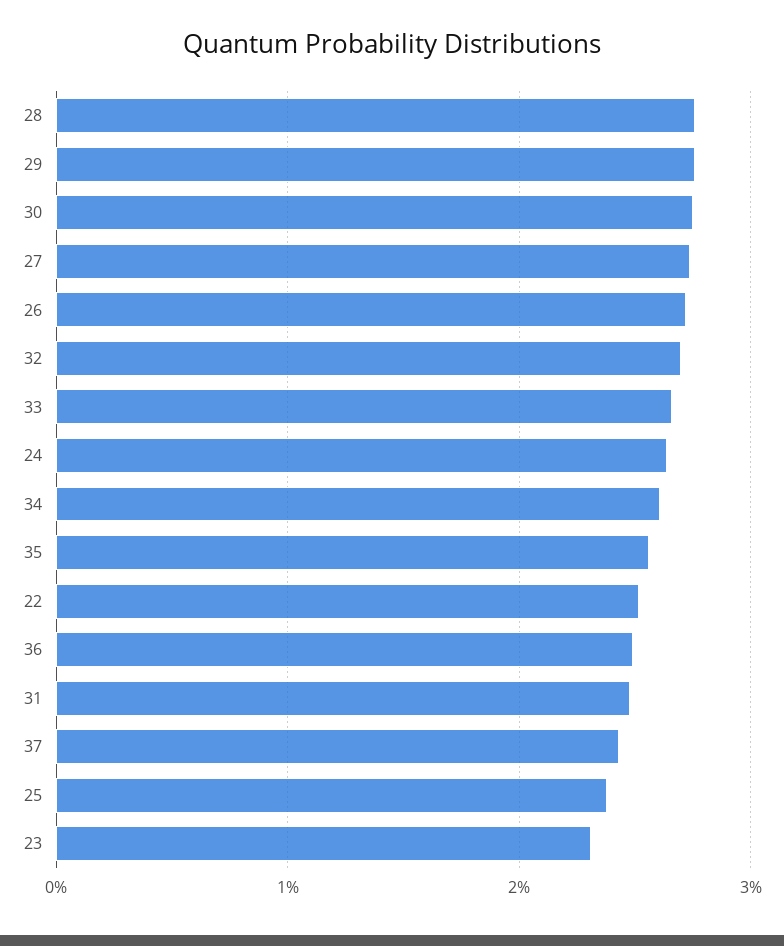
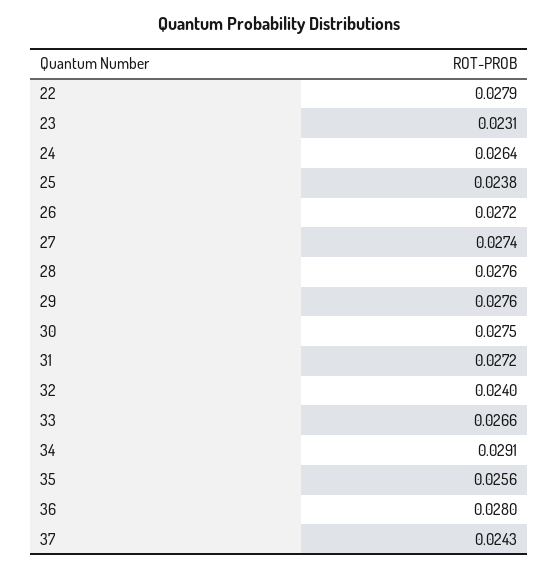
32: 0.027 -> 0.024
34: 0.026 -> 0.0291
22: 0.025 -> 0.0279
36: 0.025 -> 0.028
31: 0.025 -> 0.0272

